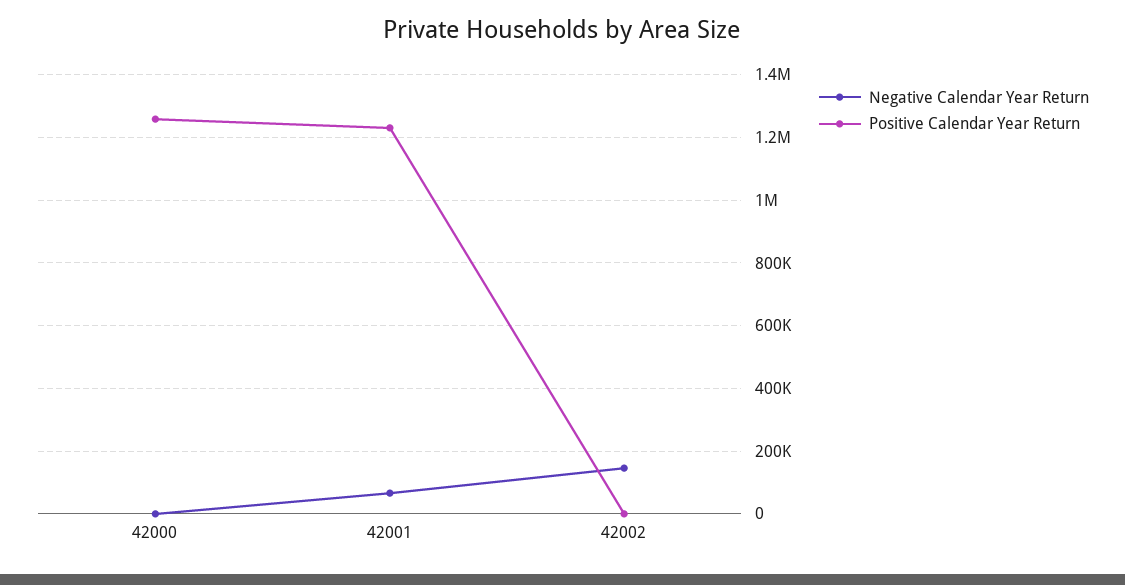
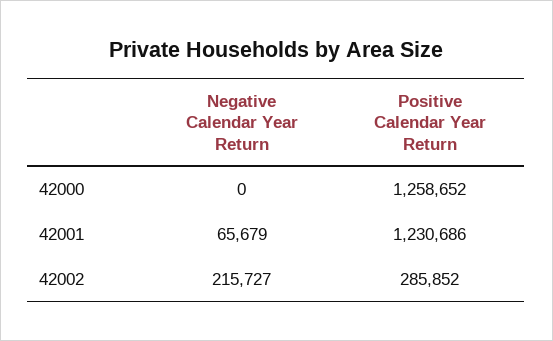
Negative Calendar Year Return, 42002: 140000 -> 215727
Positive Calendar Year Return, 42002: 0 -> 285852

